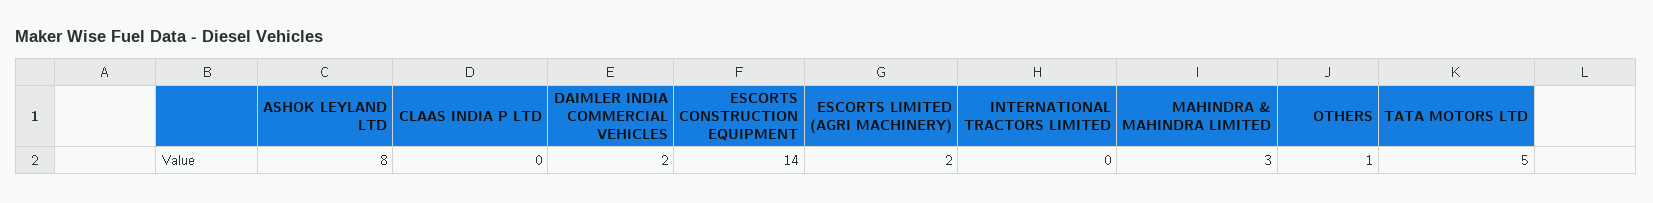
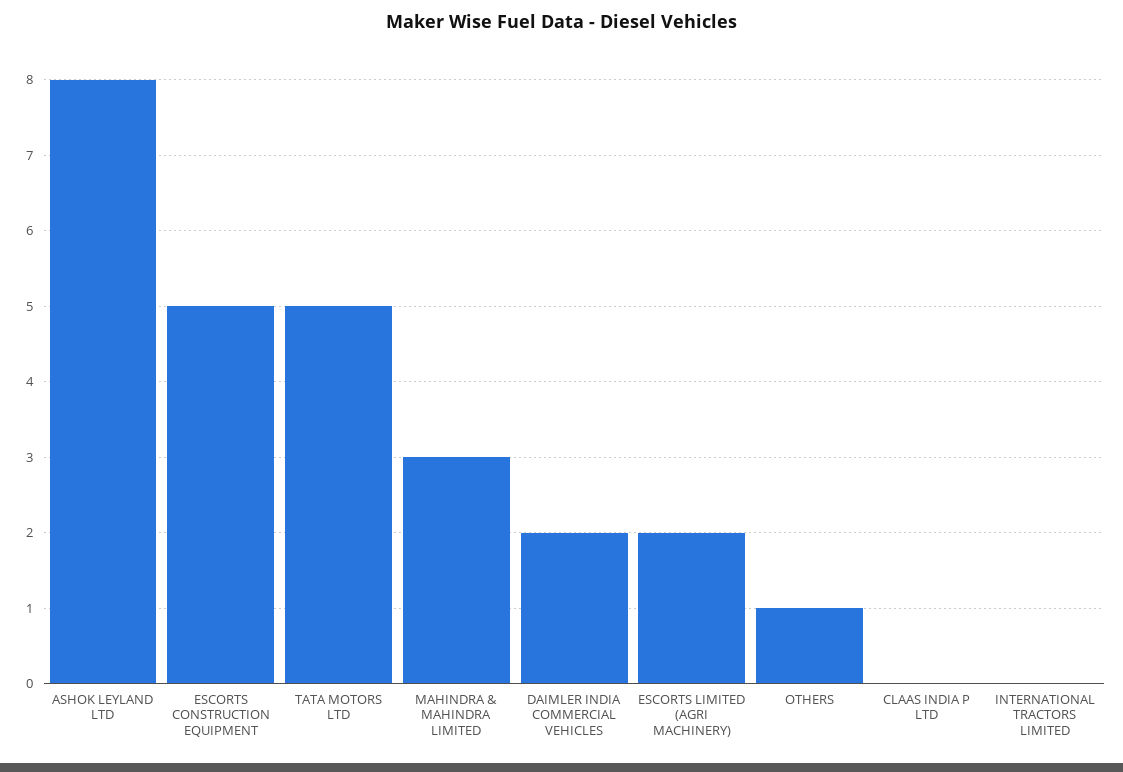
ESCORTS CONSTRUCTION EQUIPMENT: 14 -> 5

